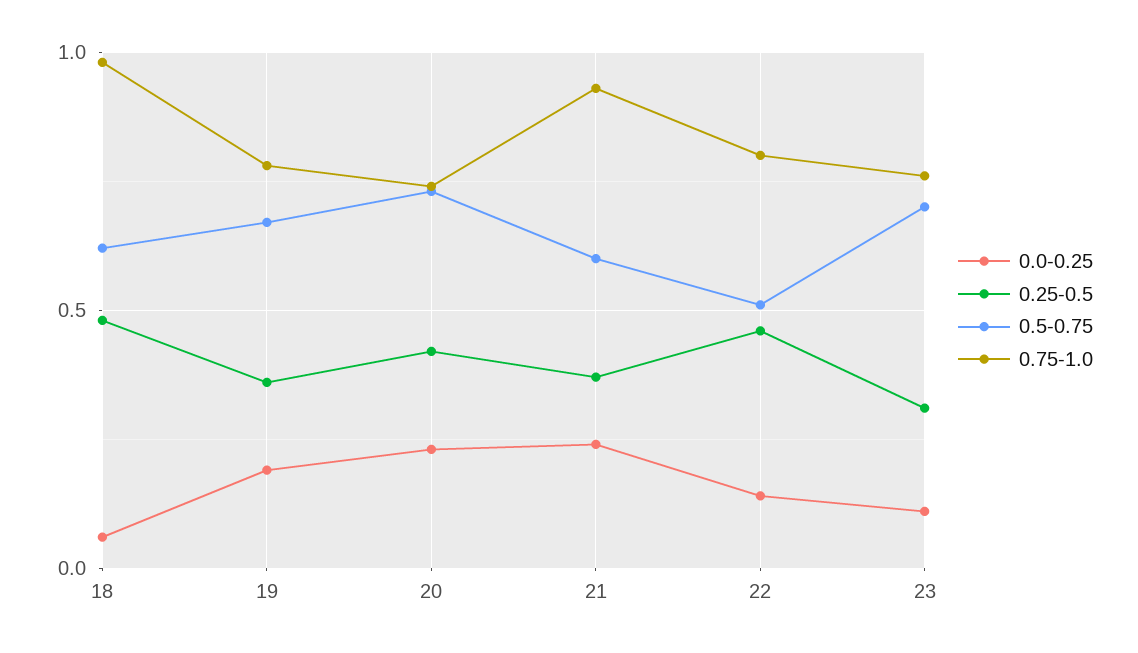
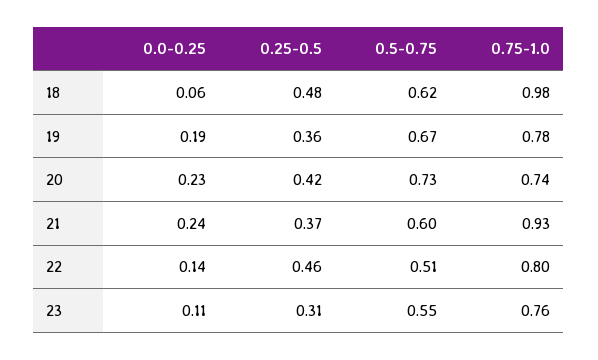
0.5-0.75, 23: 0.7 -> 0.55

